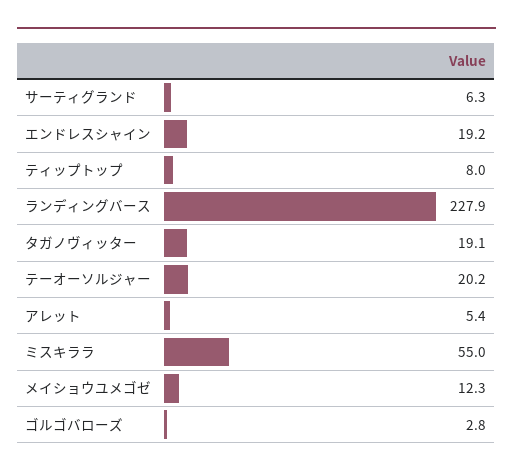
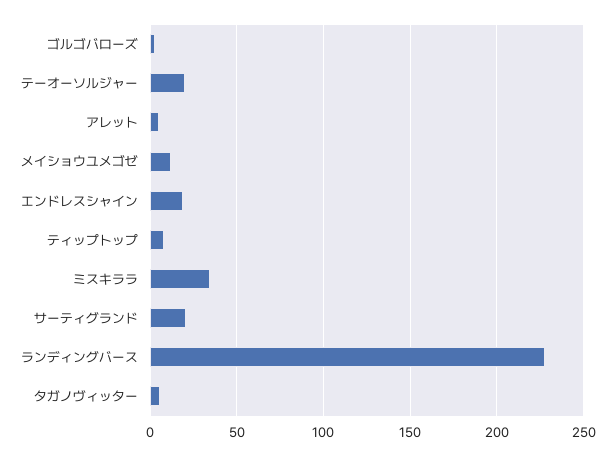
サーティグランド: 6.3 -> 20
タガノヴィッター: 19.1 -> 5
ミスキララ: 55 -> 35

